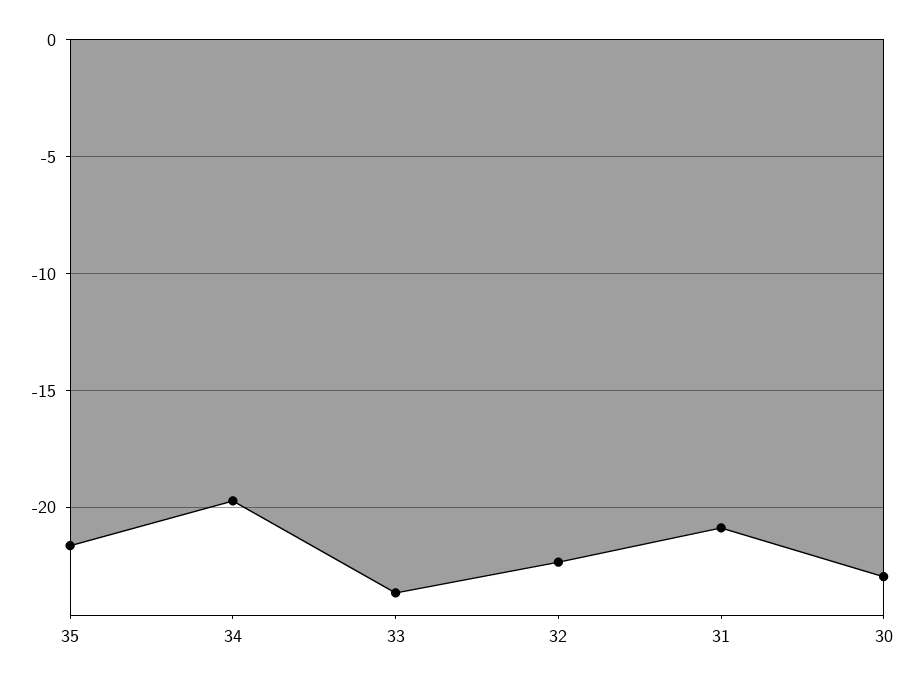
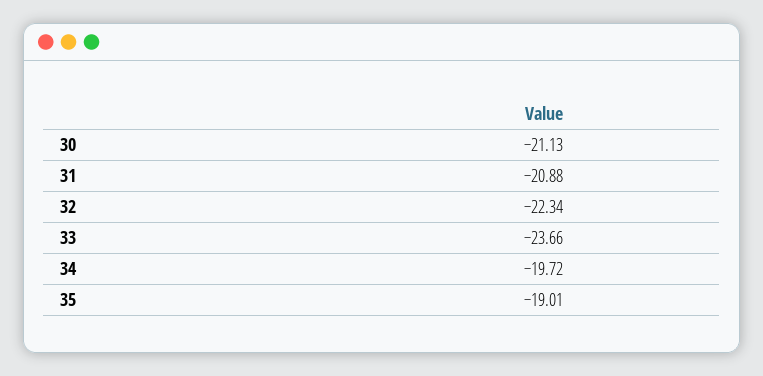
35: -21.5 -> -19.01
30: -23 -> -21.13

